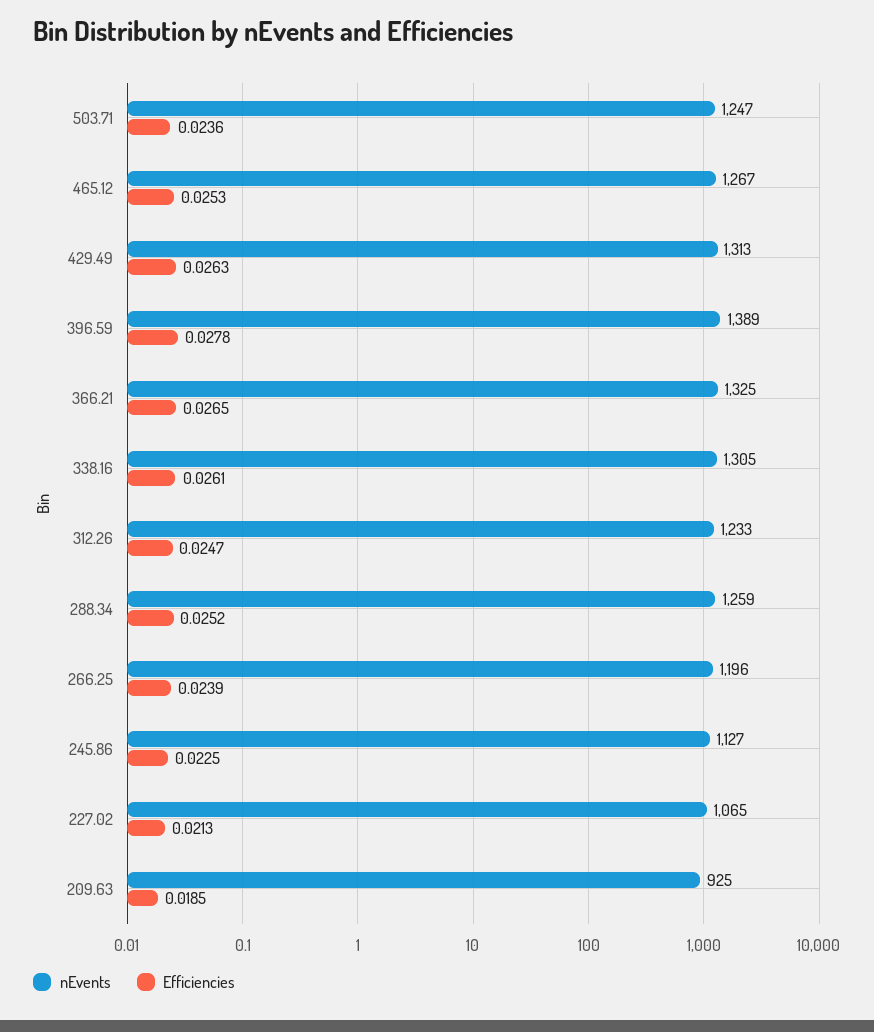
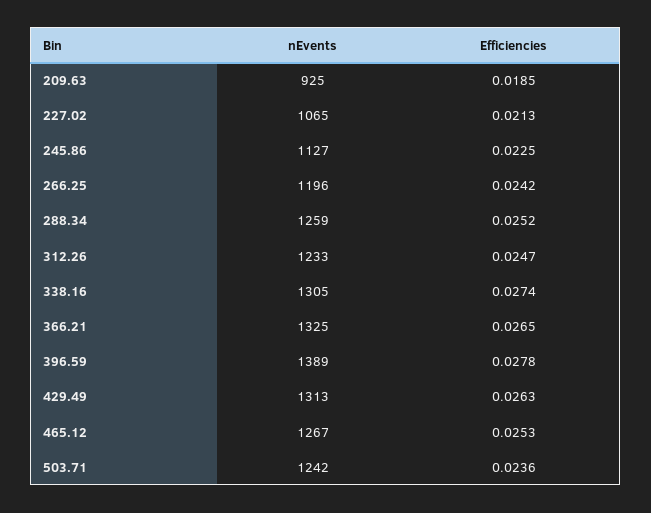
nEvents, 503.71: 1247 -> 1242
Efficiencies, 338.16: 0.0261 -> 0.0274
Efficiencies, 266.25: 0.0239 -> 0.0242

